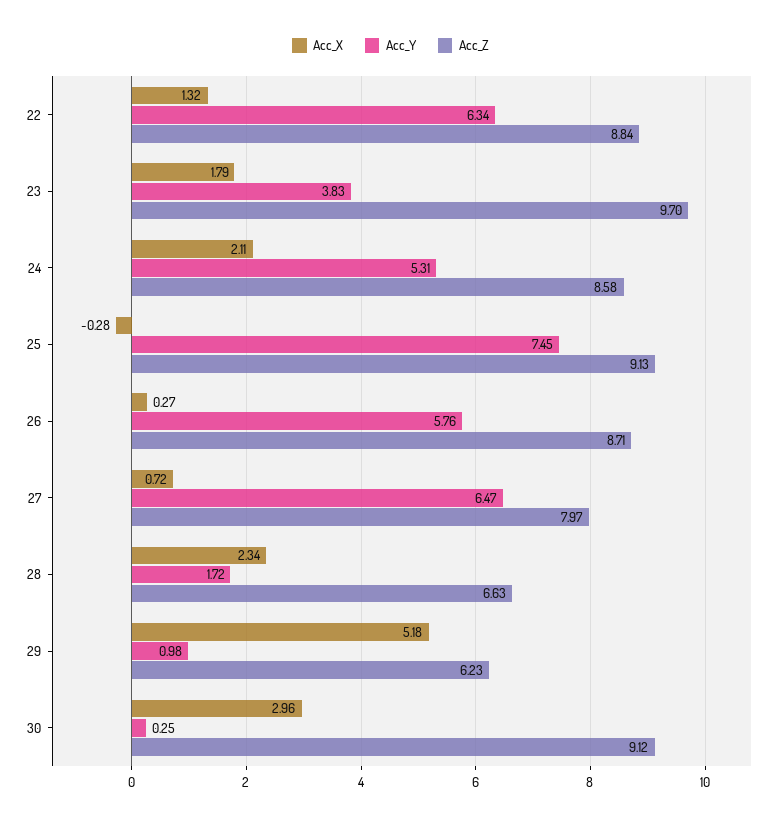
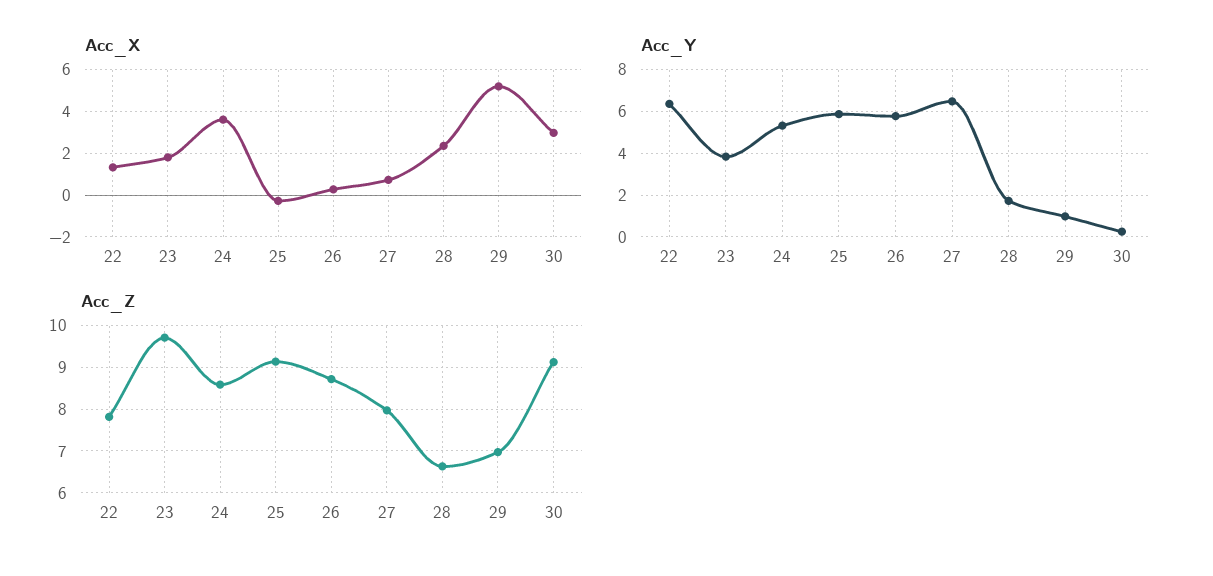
Acc_Z, 22: 8.84 -> 7.8
Acc_X, 24: 2.11 -> 3.5
Acc_Y, 25: 7.45 -> 6
Acc_Z, 29: 6.23 -> 7

